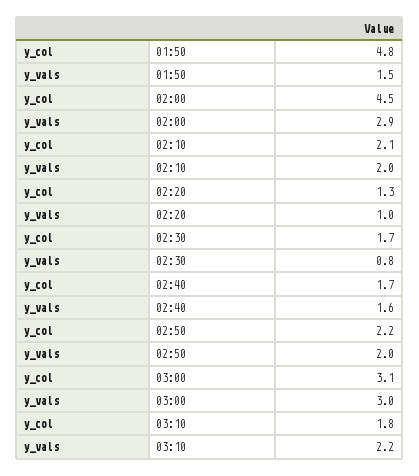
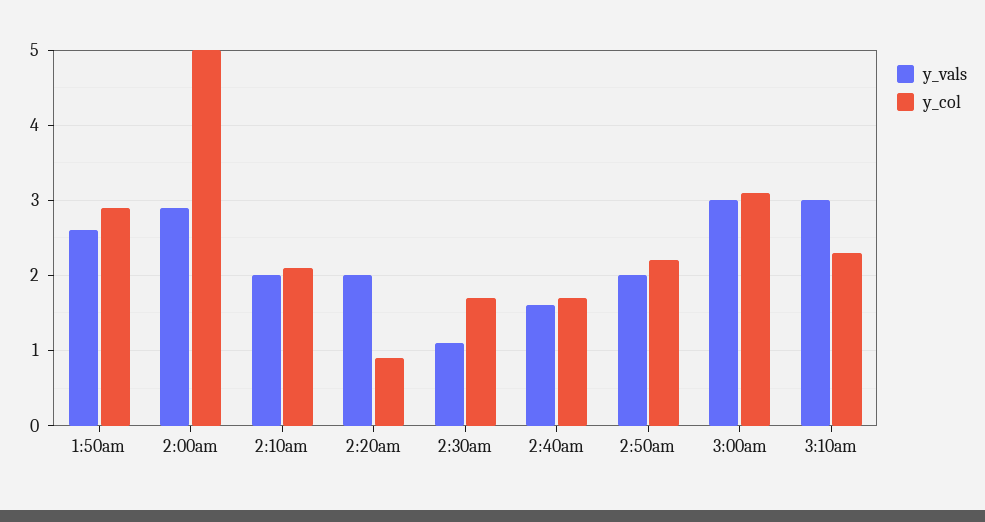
y_col, 01:50: 4.8 -> 2.9
y_vals, 01:50: 1.5 -> 2.6
y_col, 02:00: 4.5 -> 5
y_col, 02:20: 1.3 -> 0.9
y_vals, 02:20: 1 -> 2
y_vals, 02:30: 0.8 -> 1.1
y_col, 03:10: 1.8 -> 2.3
y_vals, 03:10: 2.2 -> 3

